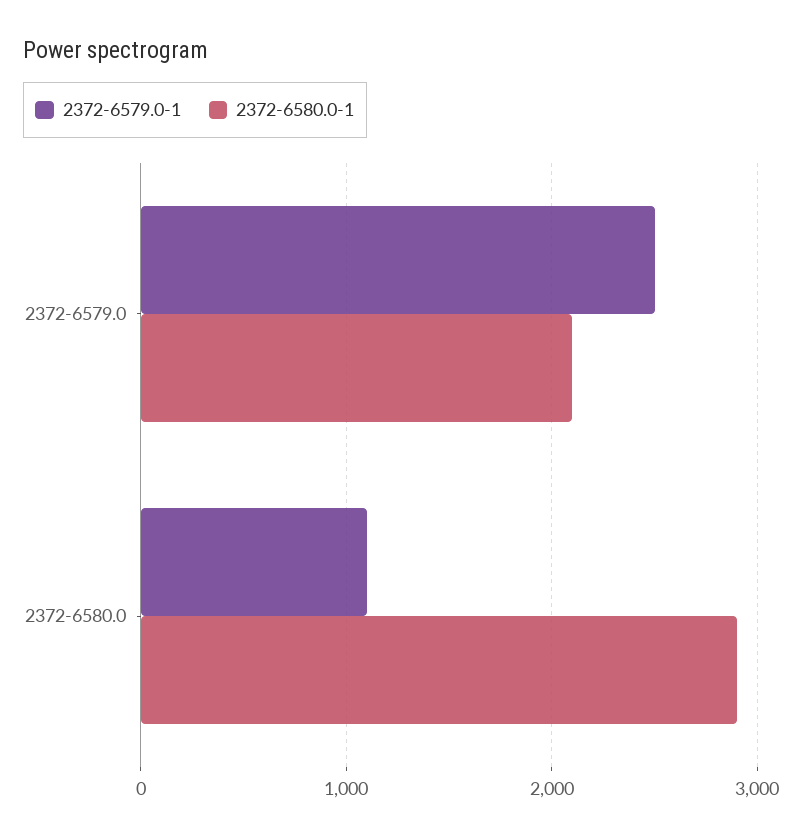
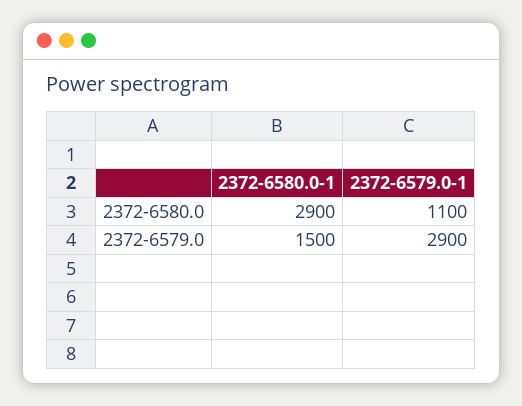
2372-6579.0-1, 2372-6579.0: 2500 -> 2900
2372-6580.0-1, 2372-6579.0: 2100 -> 1500

